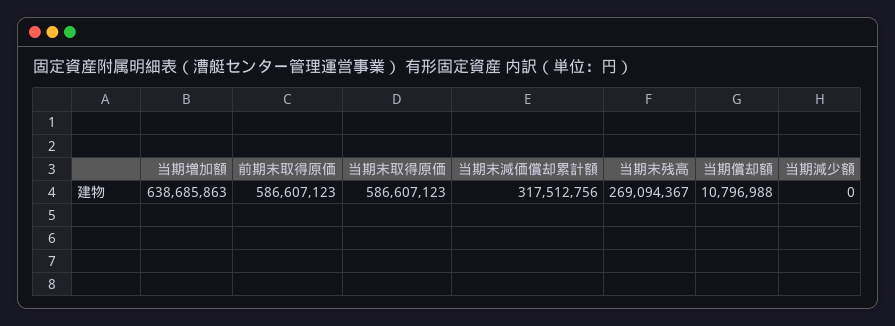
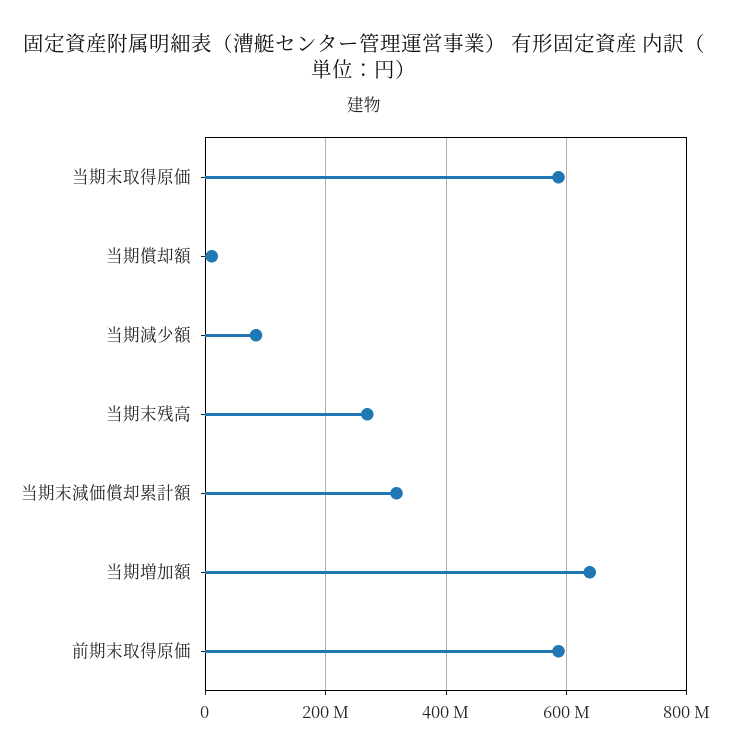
当期減少額: 0 -> 80000000

